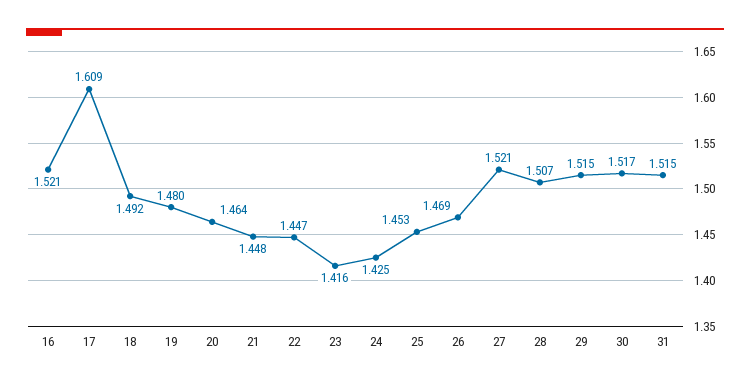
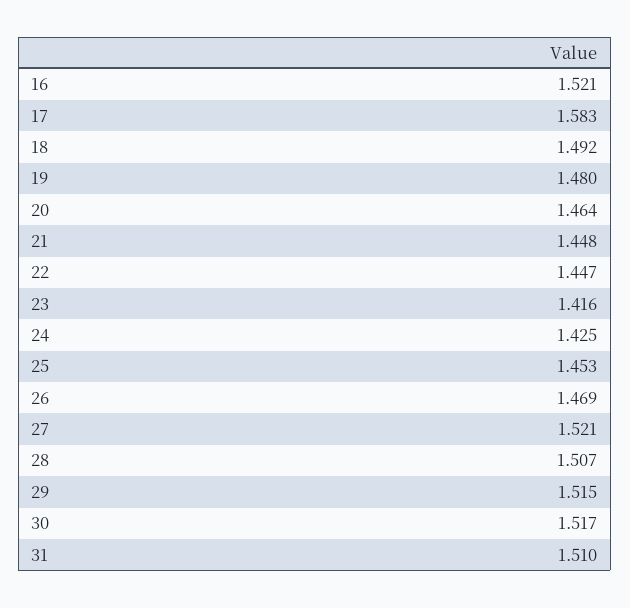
17: 1.609 -> 1.583
31: 1.515 -> 1.51

